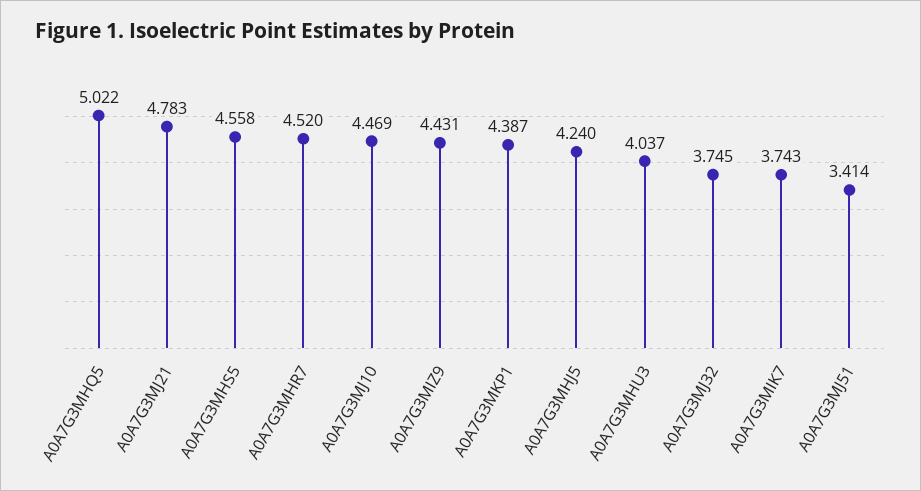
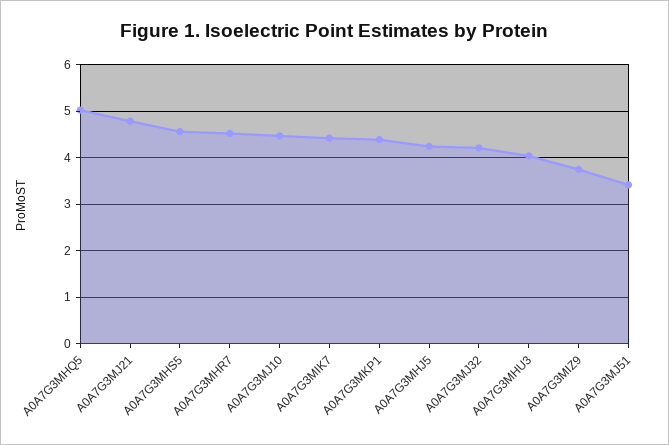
A0A7G3MIZ9: 4.431 -> 3.8
A0A7G3MJ32: 3.745 -> 4.2
A0A7G3MIK7: 3.743 -> 4.4

